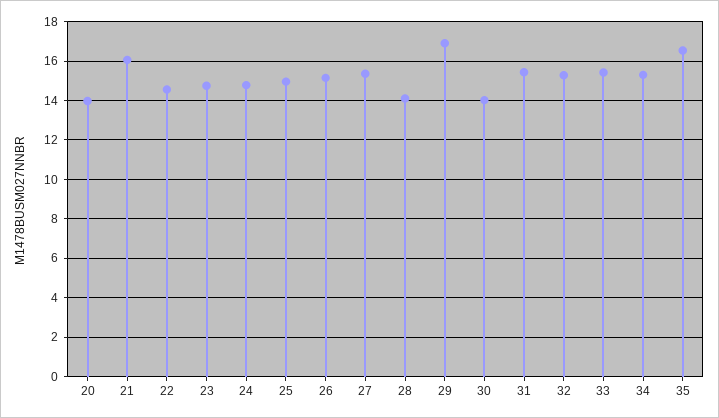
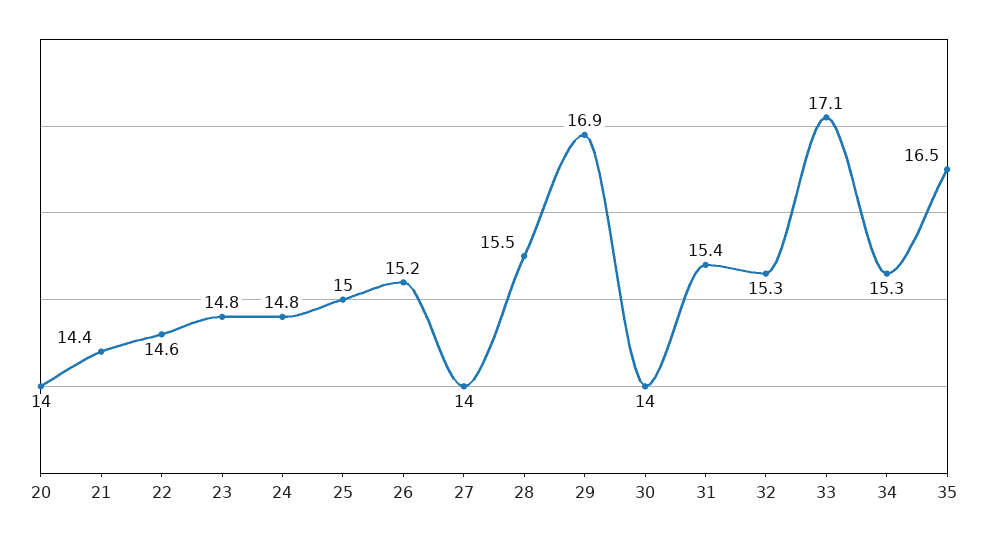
21: 16 -> 14.4
27: 15.5 -> 14
28: 14 -> 15.5
33: 15.5 -> 17.1

